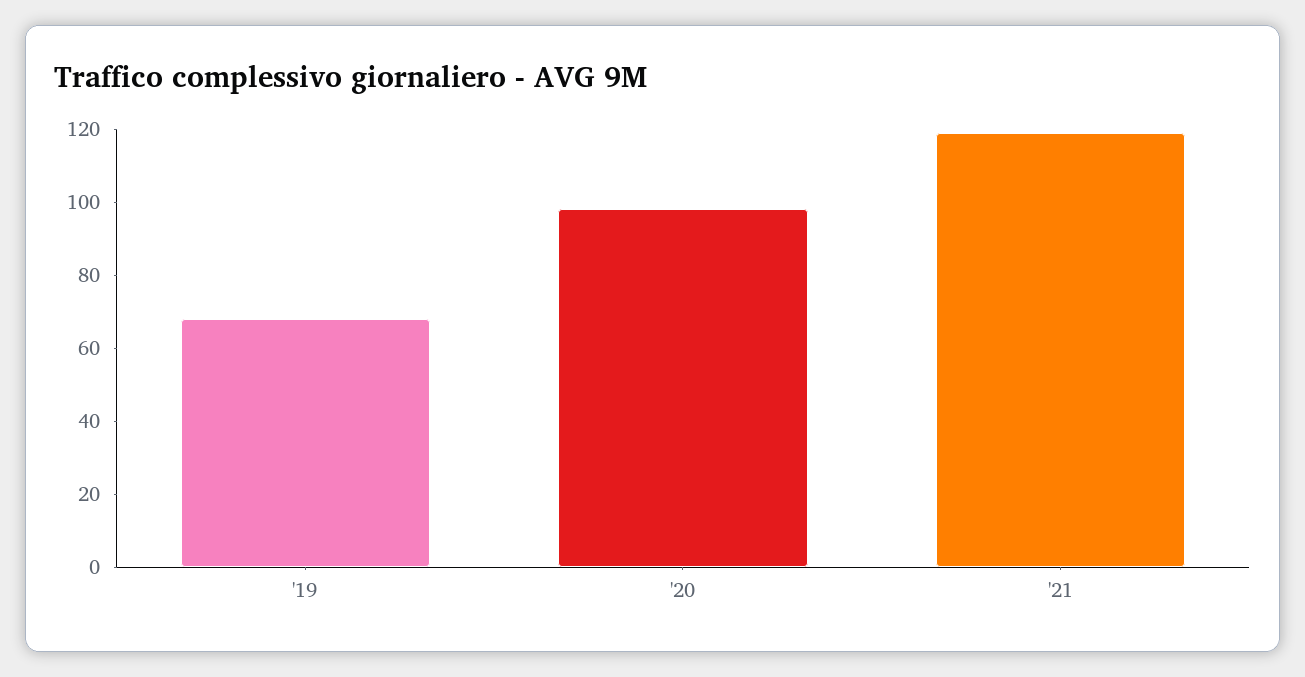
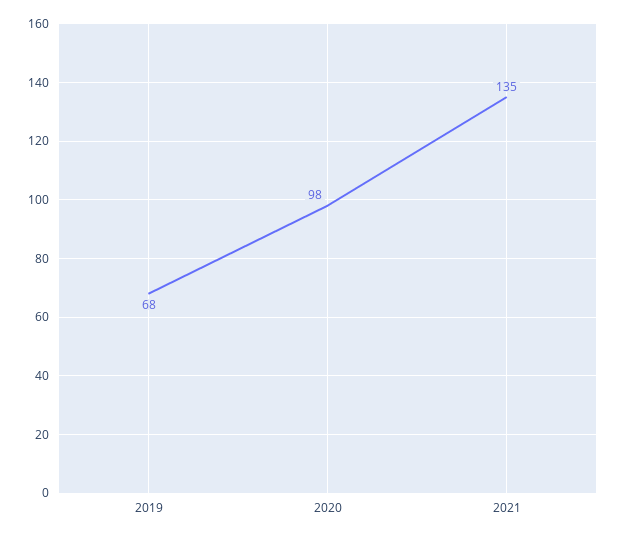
'21: 120 -> 135

